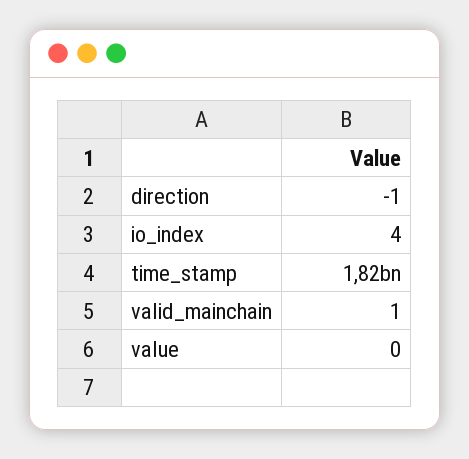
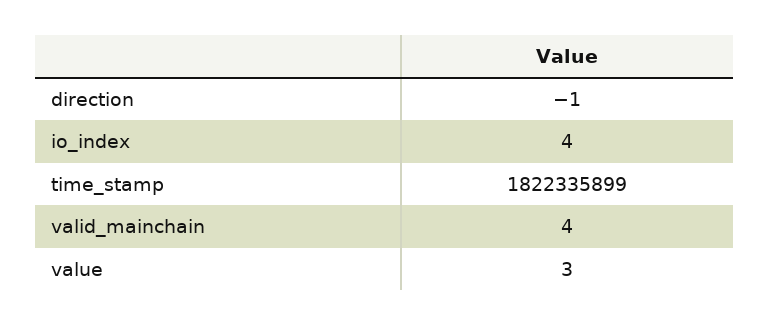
valid_mainchain: 1 -> 4
value: 0 -> 3

